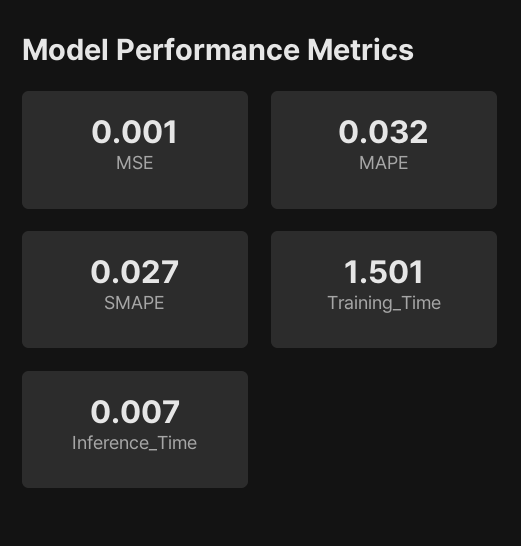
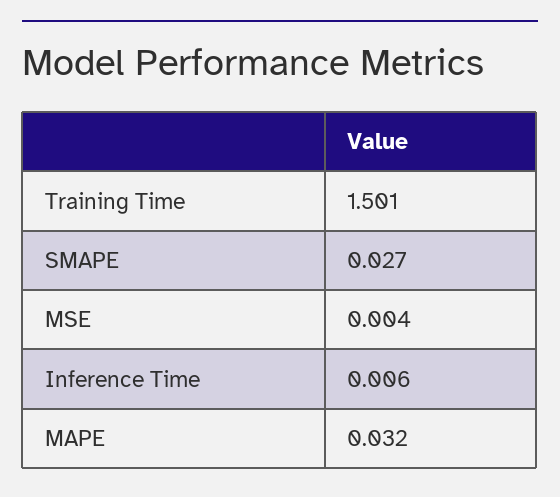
MSE: 0.001 -> 0.004
Inference_Time: 0.007 -> 0.006

